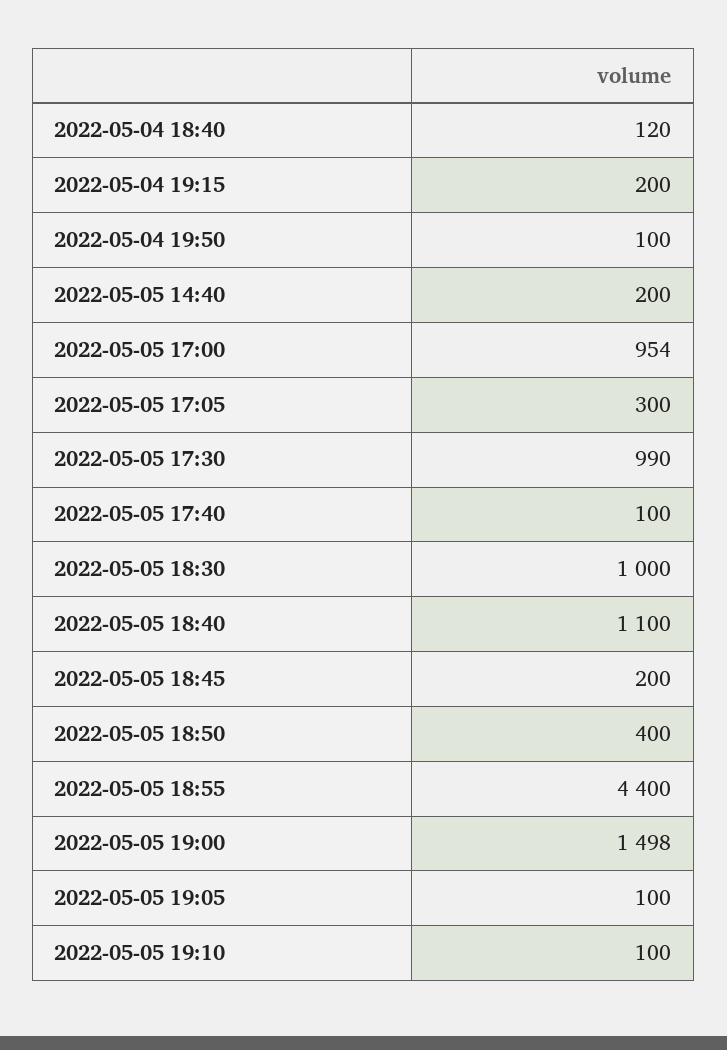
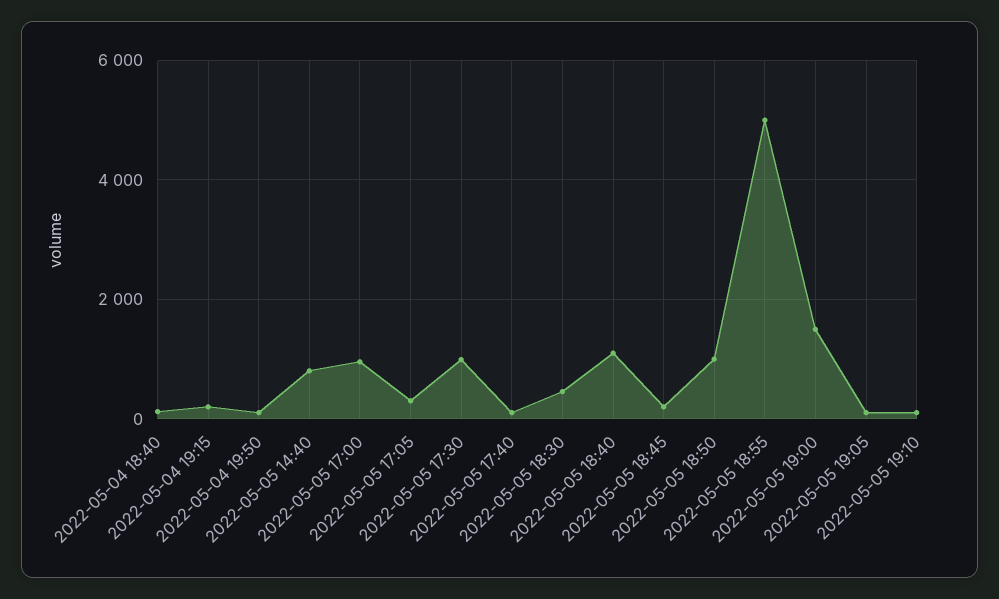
2022-05-05 14:40: 200 -> 800
2022-05-05 18:30: 1000 -> 400
2022-05-05 18:50: 400 -> 1000
2022-05-05 18:55: 4400 -> 5000

